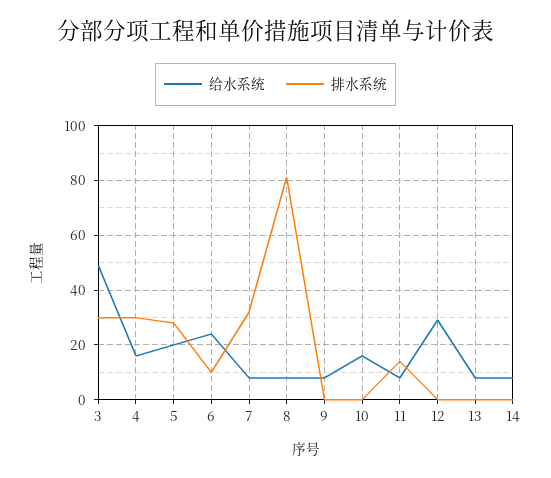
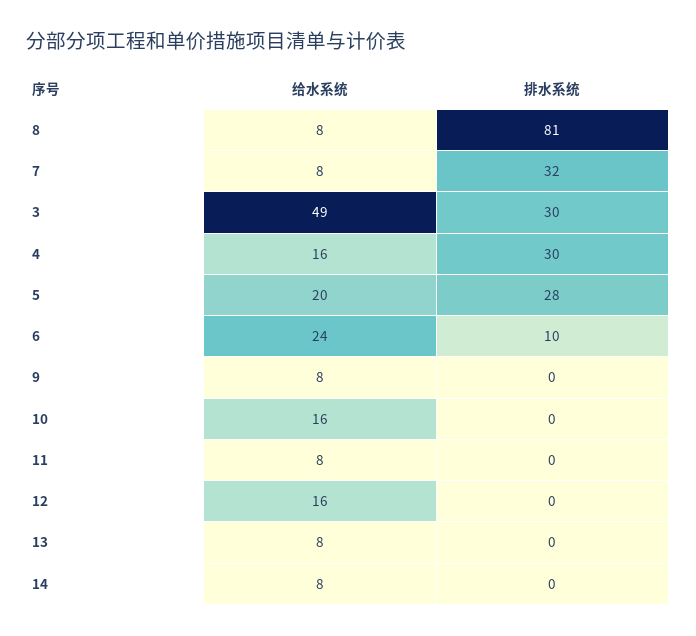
排水系统, 11: 15 -> 0
给水系统, 12: 30 -> 16

